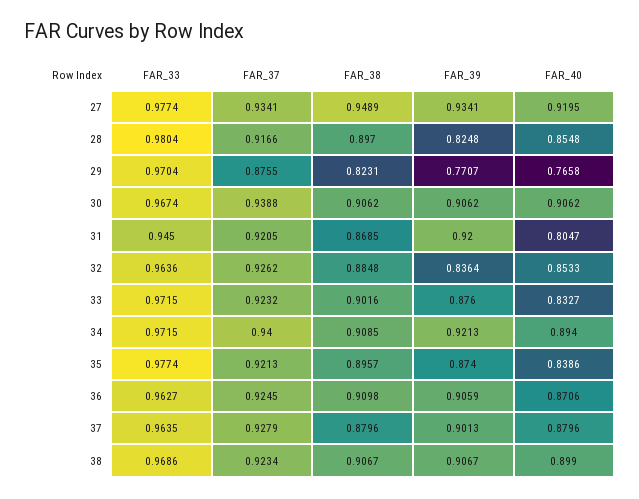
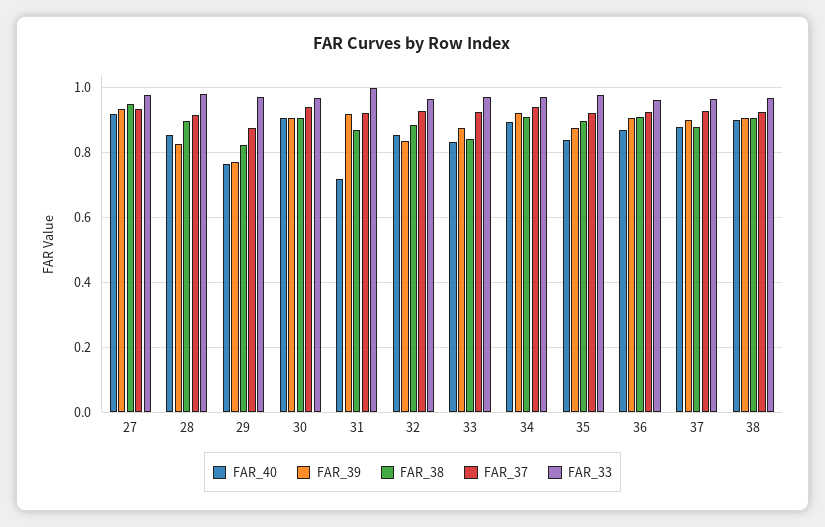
FAR_33, 31: 0.945 -> 1
FAR_40, 31: 0.8047 -> 0.72
FAR_38, 33: 0.9016 -> 0.84

